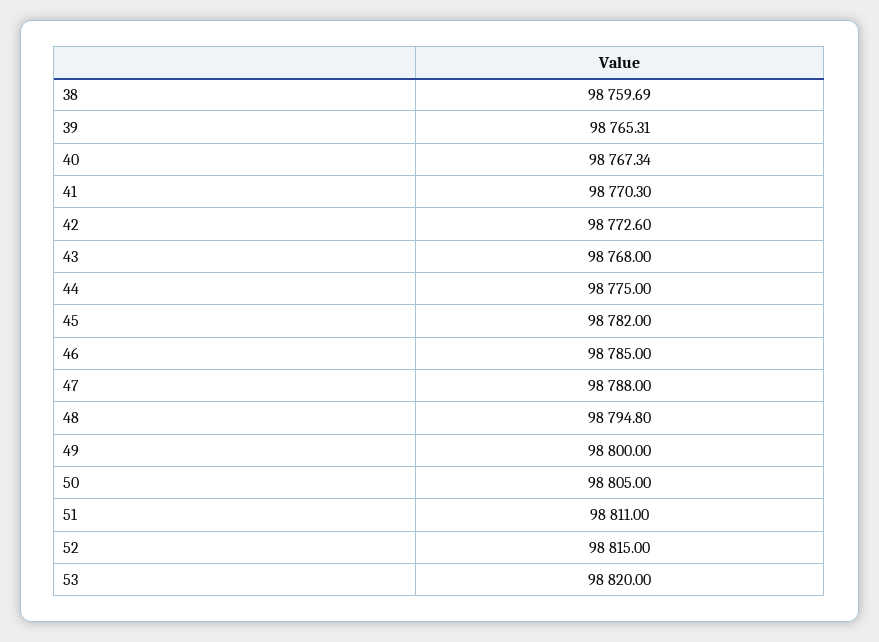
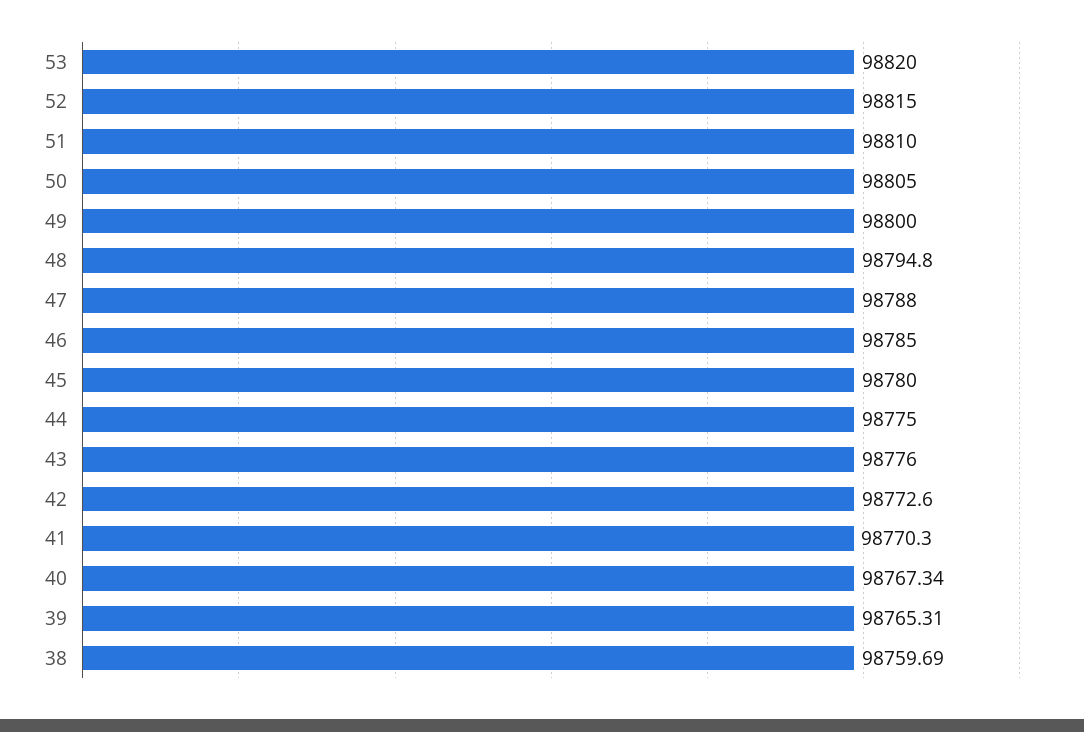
43: 98768 -> 98776
45: 98782 -> 98780
51: 98811 -> 98810

